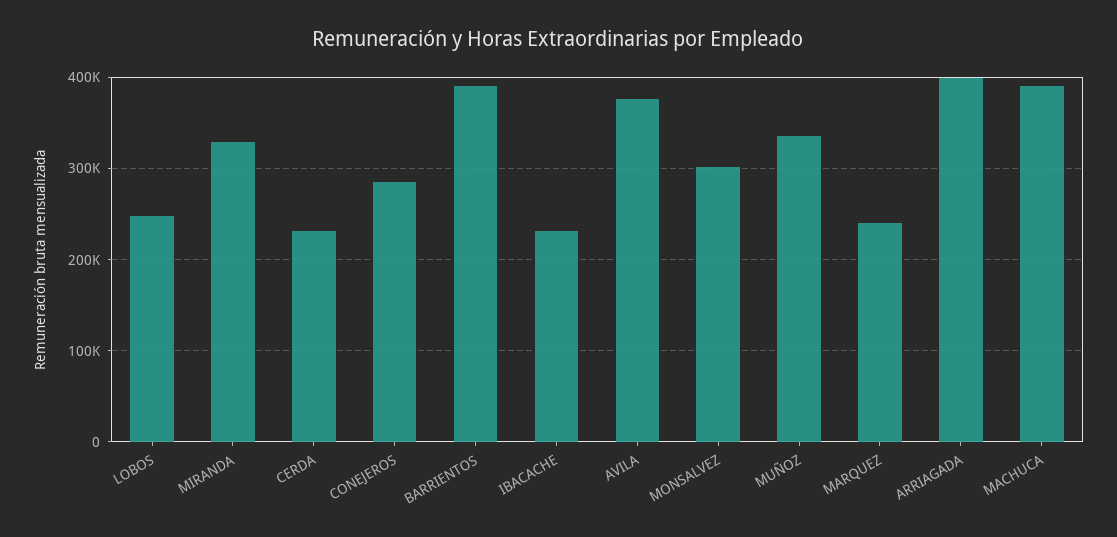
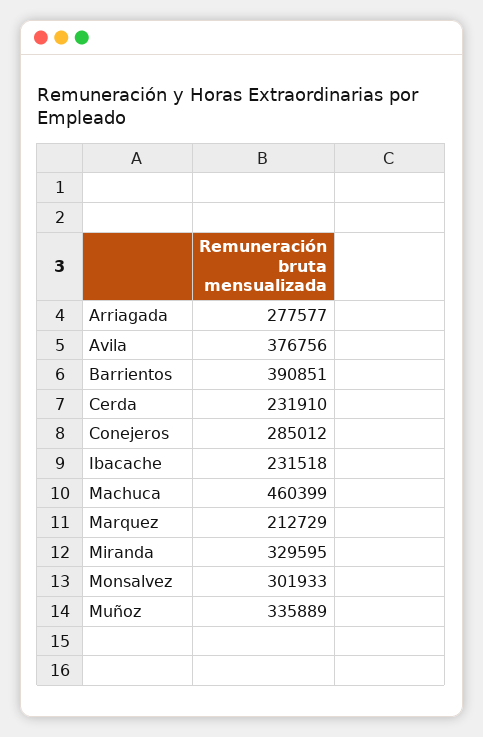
LOBOS: 250000 -> none
MARQUEZ: 240000 -> 212729
ARRIAGADA: 400000 -> 277577
MACHUCA: 390000 -> 460399

